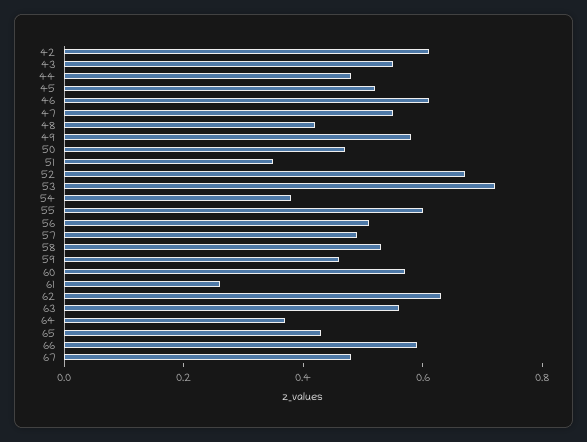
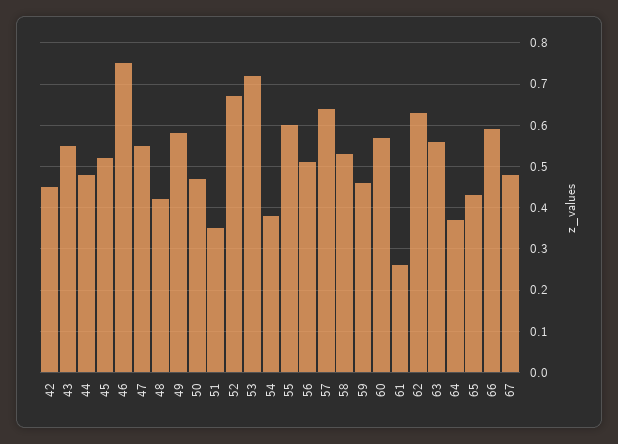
42: 0.6 -> 0.45
46: 0.6 -> 0.75
57: 0.5 -> 0.65

